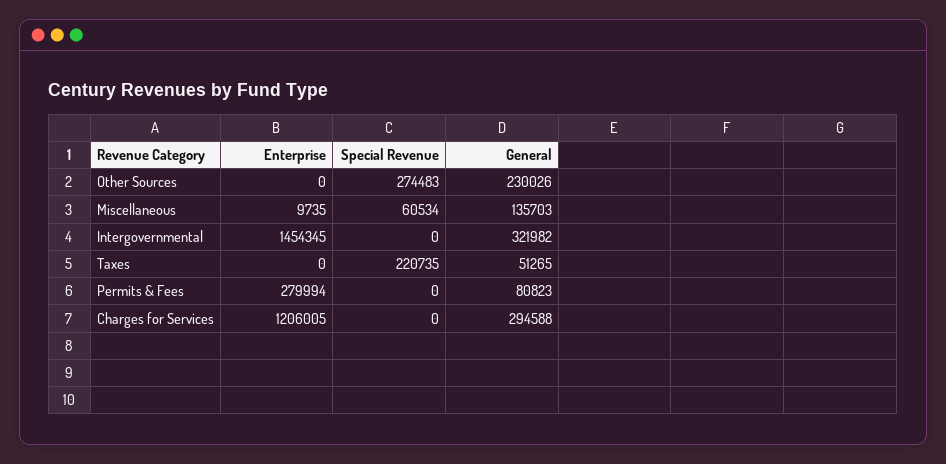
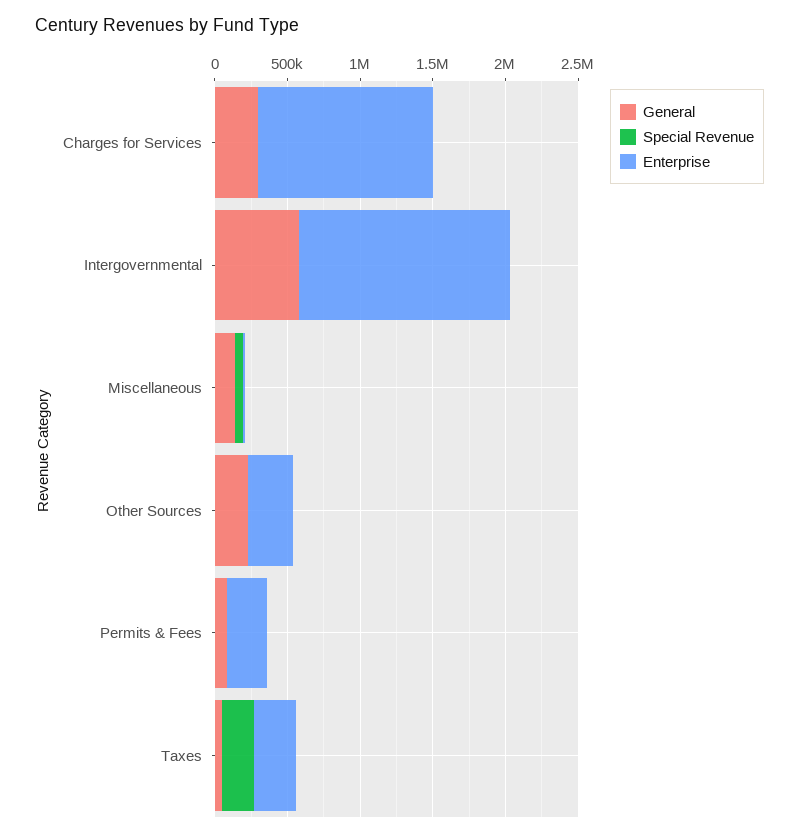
Enterprise, Other Sources: 0 -> 300000
Special Revenue, Other Sources: 274483 -> 0
General, Intergovernmental: 321982 -> 600000
Enterprise, Taxes: 0 -> 300000

